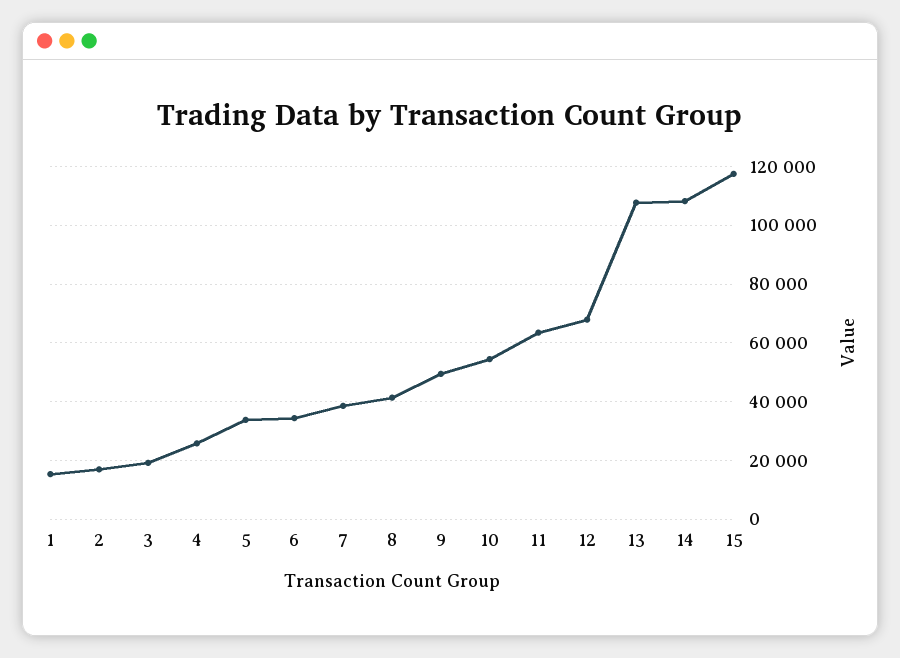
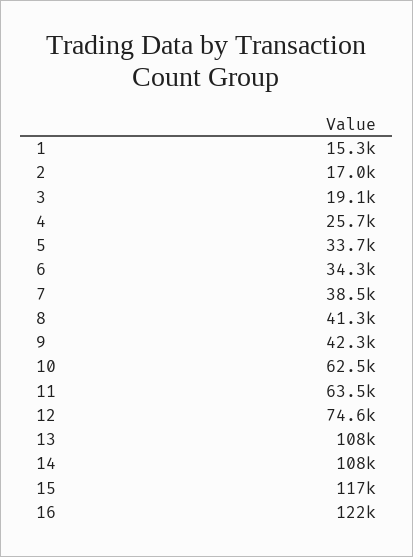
9: 50000 -> 42300
10: 55000 -> 62500
12: 67500 -> 74600
16: none -> 122000

